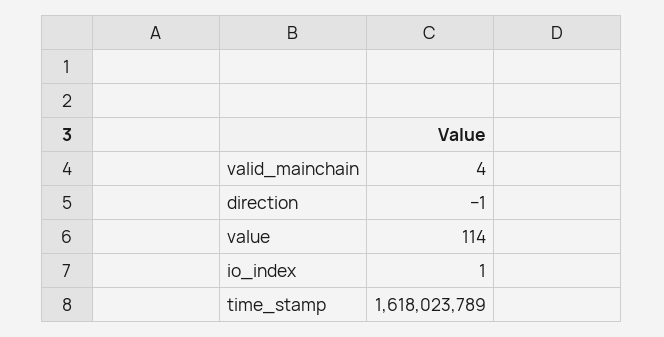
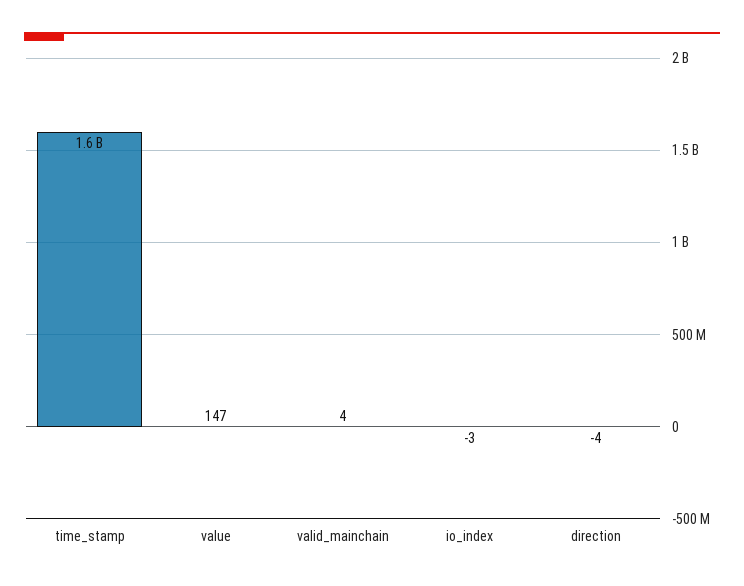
direction: -1 -> -4
value: 114 -> 147
io_index: 1 -> -3

